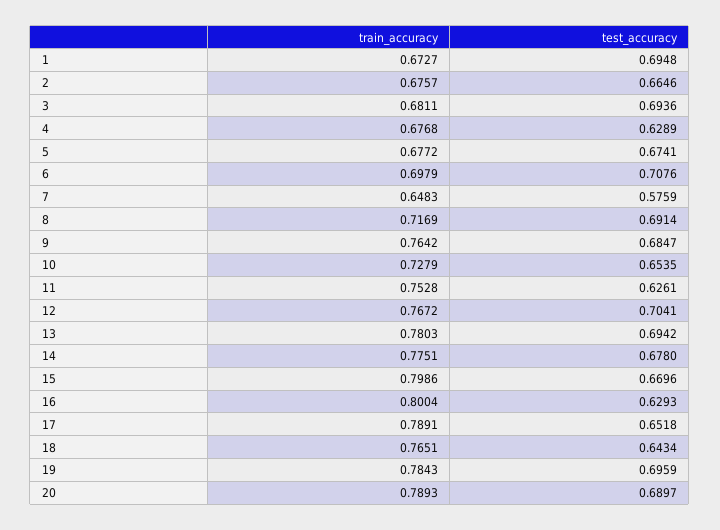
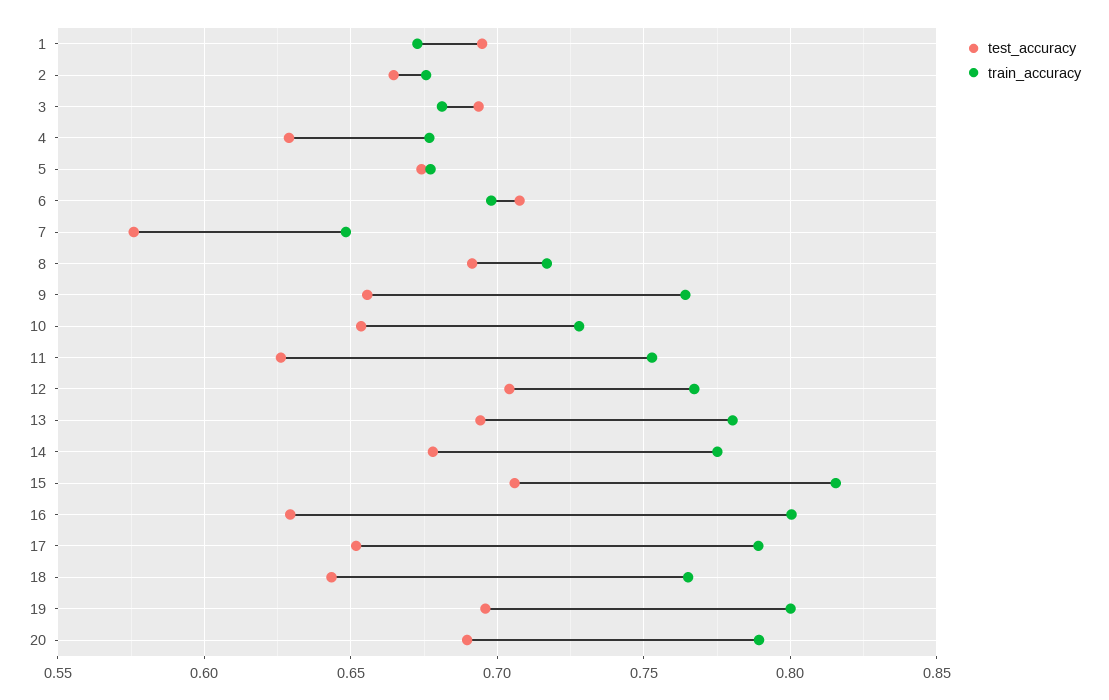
test_accuracy, 9: 0.6847 -> 0.655
train_accuracy, 15: 0.7986 -> 0.815
test_accuracy, 15: 0.6696 -> 0.705
train_accuracy, 19: 0.7843 -> 0.8

